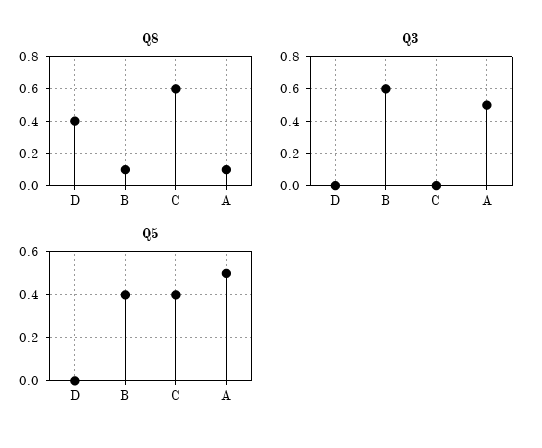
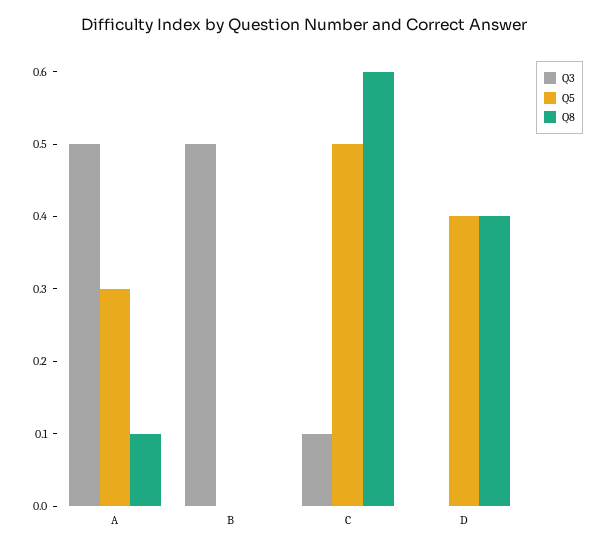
Q8, B: 0.1 -> 0
Q3, B: 0.6 -> 0.5
Q3, C: 0 -> 0.1
Q5, D: 0 -> 0.4
Q5, B: 0.4 -> 0
Q5, C: 0.4 -> 0.5
Q5, A: 0.5 -> 0.3

